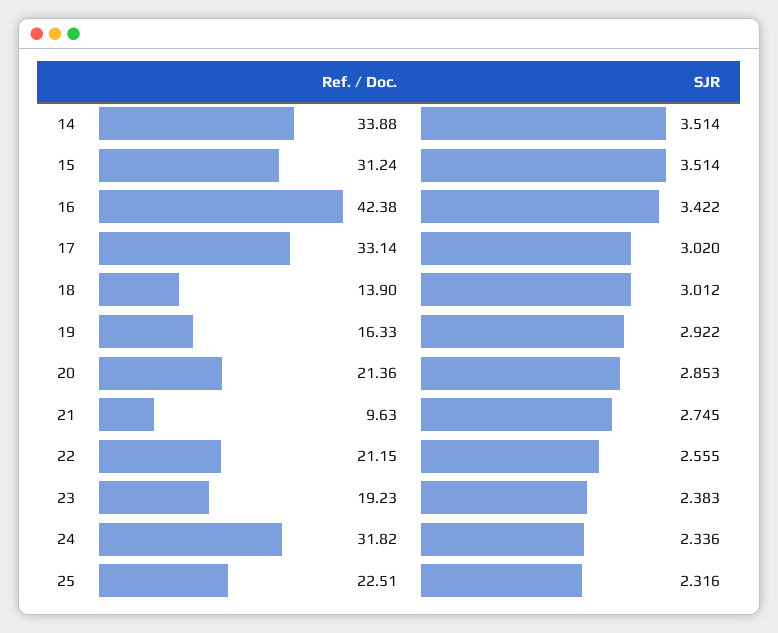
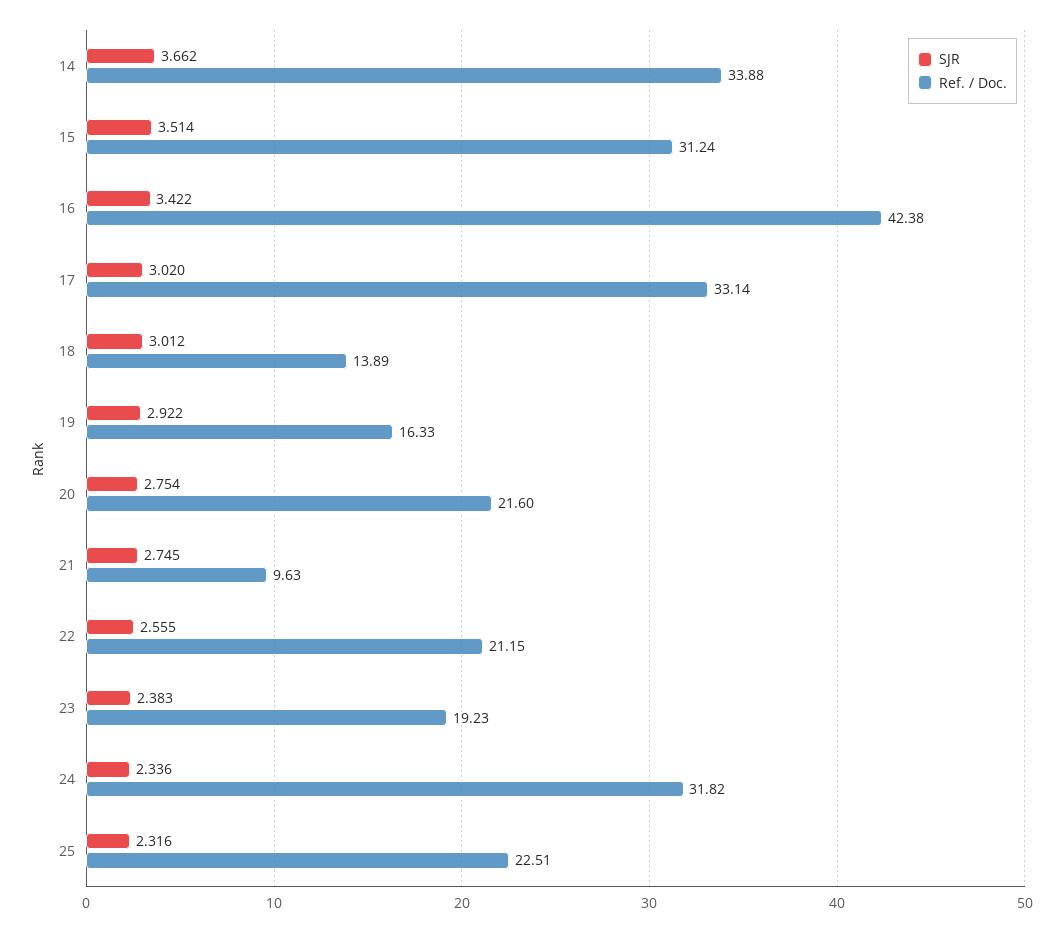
SJR, 14: 3.514 -> 3.662
Ref. / Doc., 18: 13.9 -> 13.89
Ref. / Doc., 20: 21.36 -> 21.6
SJR, 20: 2.853 -> 2.754

